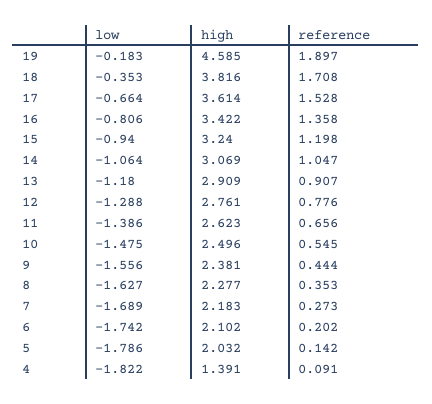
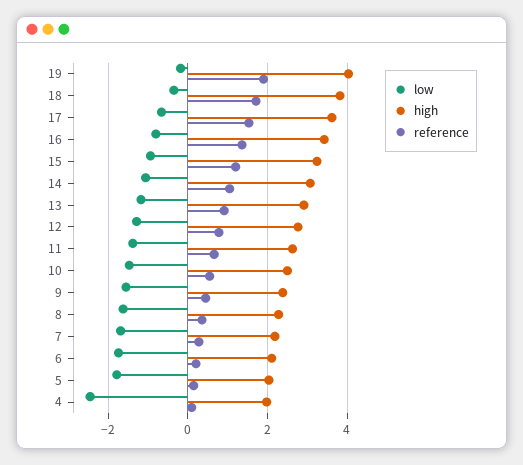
high, 19: 4.585 -> 4
low, 4: -1.822 -> -2.4
high, 4: 1.391 -> 2

